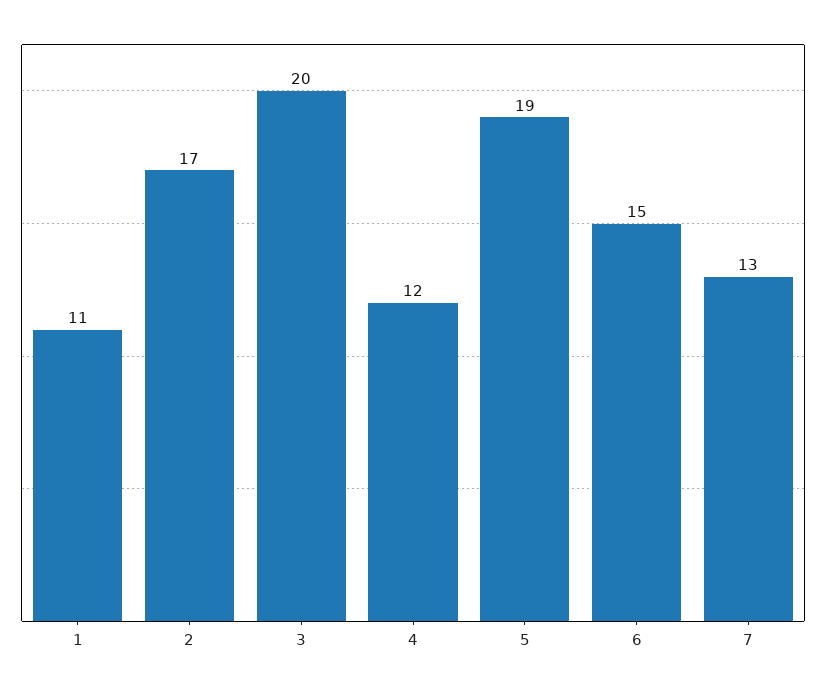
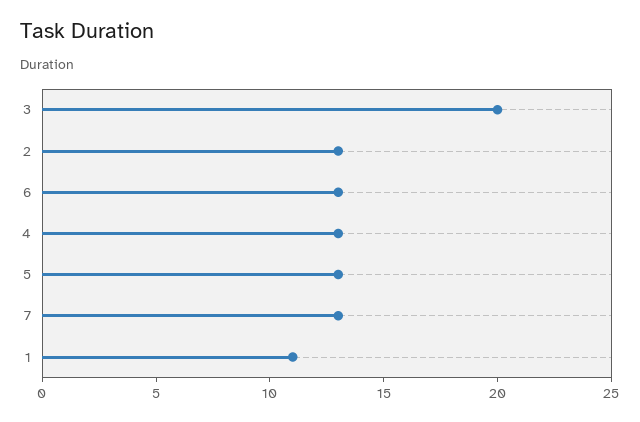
2: 17 -> 13
4: 12 -> 13
5: 19 -> 13
6: 15 -> 13

